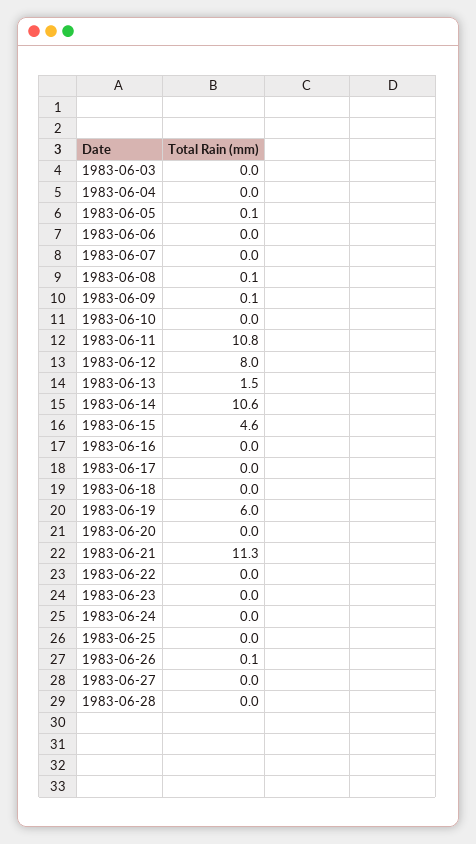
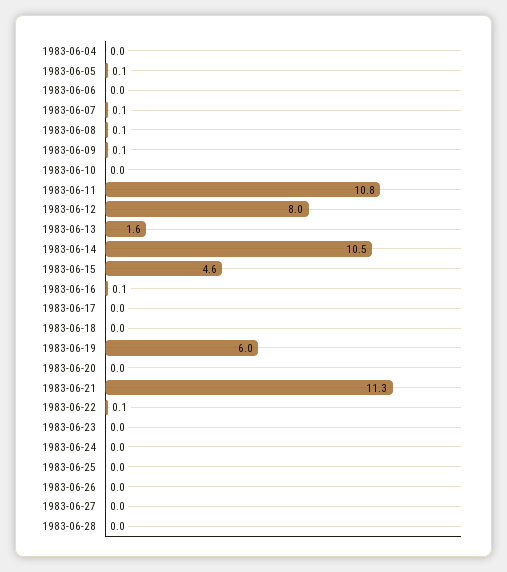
1983-06-03: 0 -> none
1983-06-07: 0 -> 0.1
1983-06-13: 1.5 -> 1.6
1983-06-14: 10.6 -> 10.5
1983-06-16: 0 -> 0.1
1983-06-22: 0 -> 0.1
1983-06-26: 0.1 -> 0

